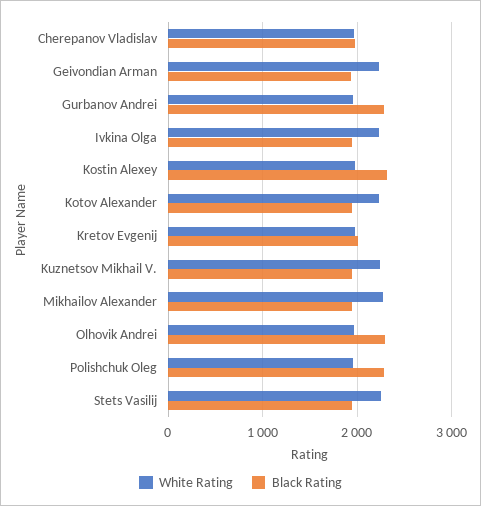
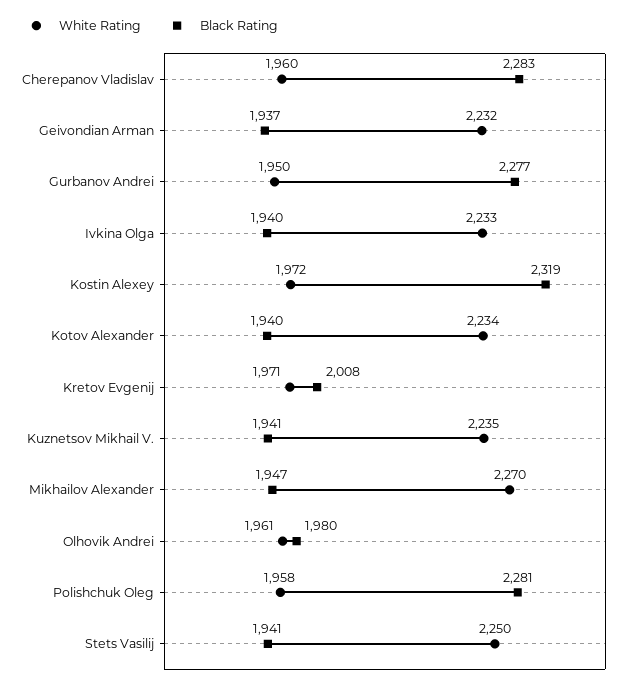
Black Rating, Cherepanov Vladislav: 2000 -> 2283
Black Rating, Olhovik Andrei: 2300 -> 1980

